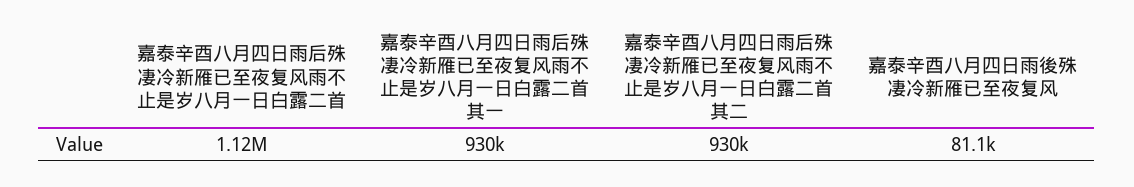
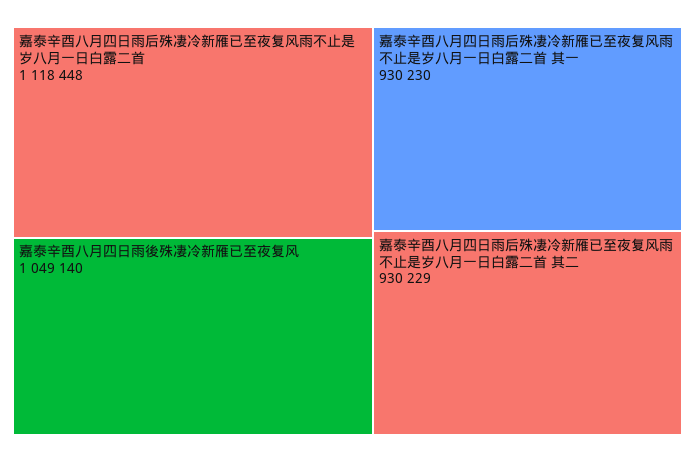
嘉泰辛酉八月四日雨後殊凄冷新雁已至夜复风: 81100 -> 1049140

